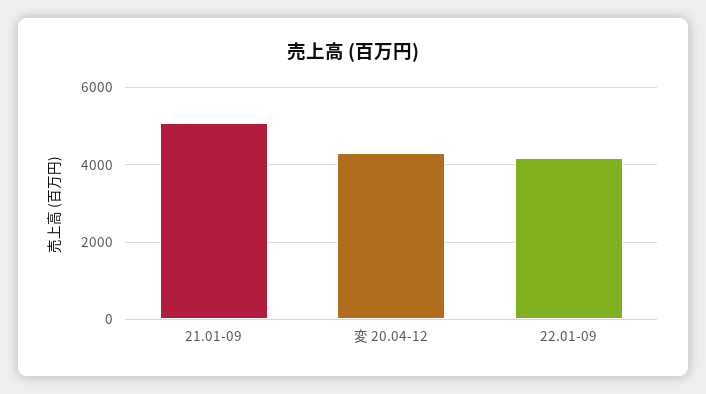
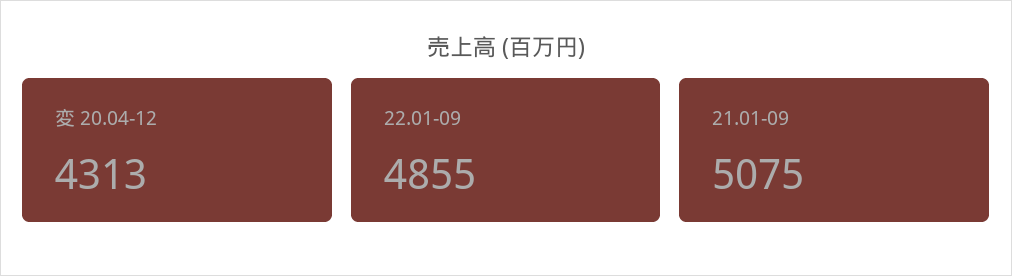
22.01-09: 4200 -> 4855

